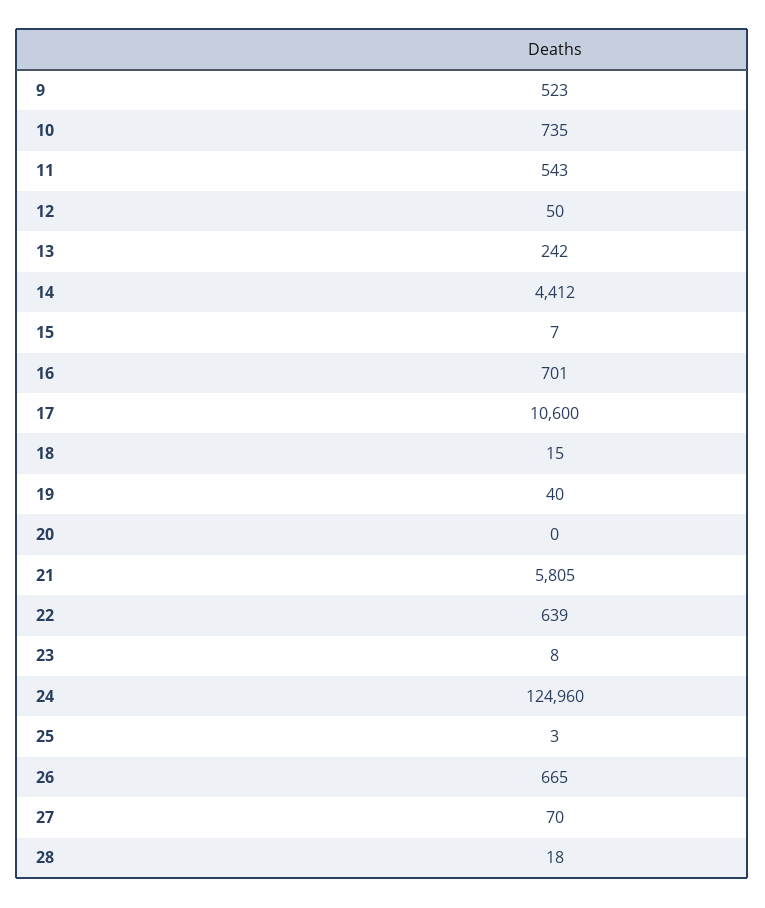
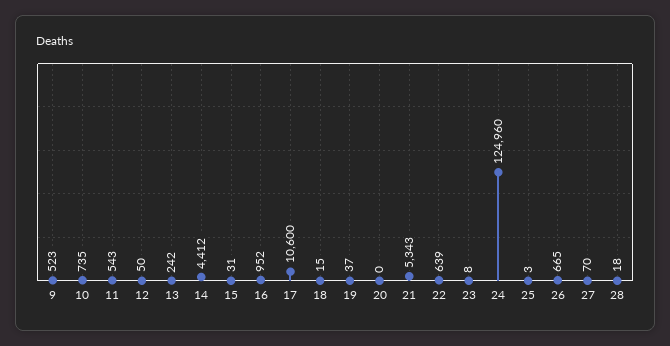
15: 7 -> 31
16: 701 -> 952
19: 40 -> 37
21: 5805 -> 5343

